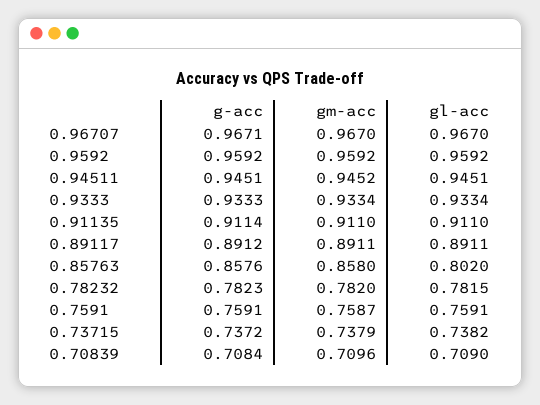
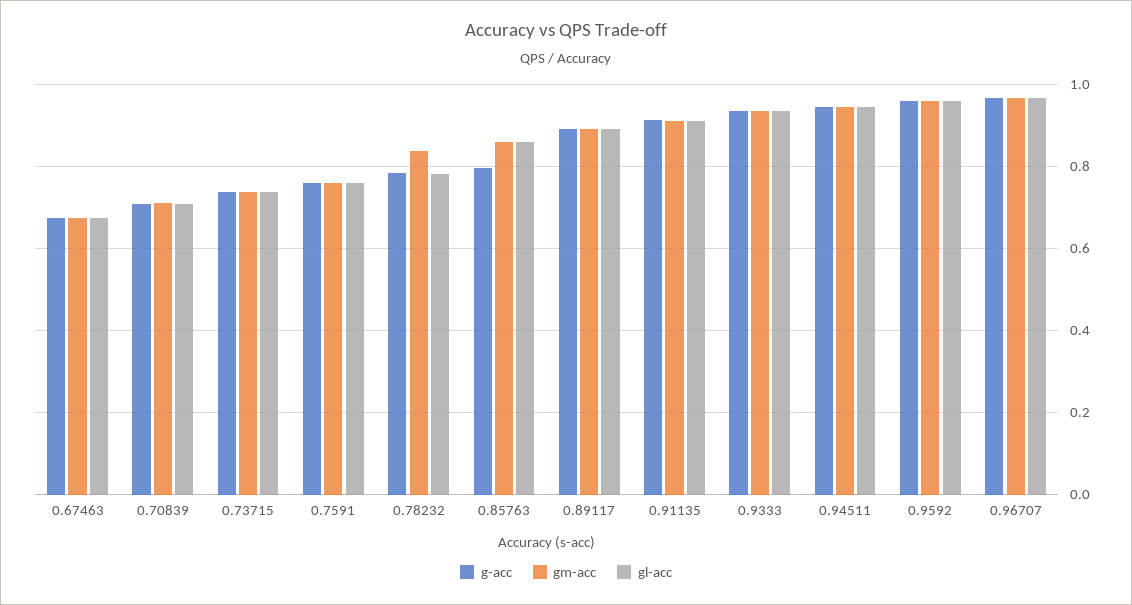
g-acc, 0.85763: 0.8576 -> 0.8
gl-acc, 0.85763: 0.802 -> 0.86
gm-acc, 0.78232: 0.782 -> 0.84
g-acc, 0.67463: none -> 0.68
gm-acc, 0.67463: none -> 0.68
gl-acc, 0.67463: none -> 0.68

